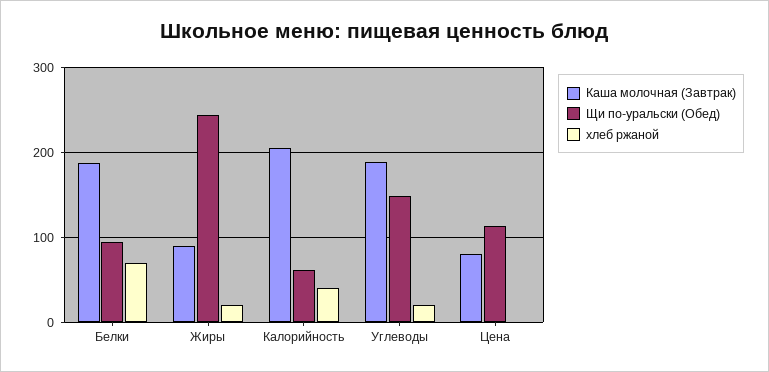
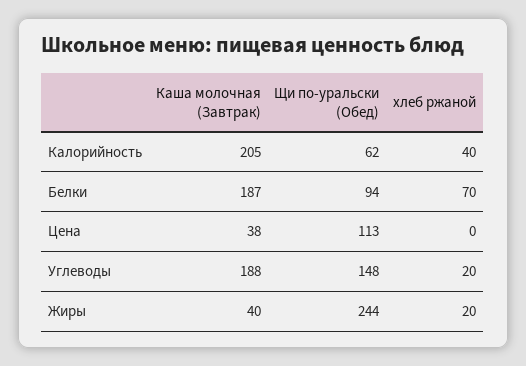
Каша молочная (Завтрак), Жиры: 90 -> 40
Каша молочная (Завтрак), Цена: 80 -> 38

